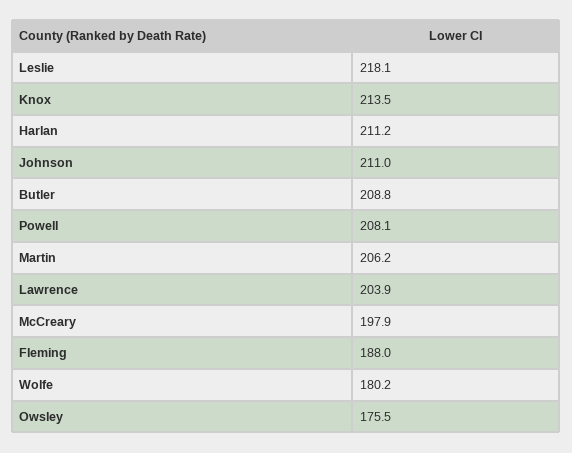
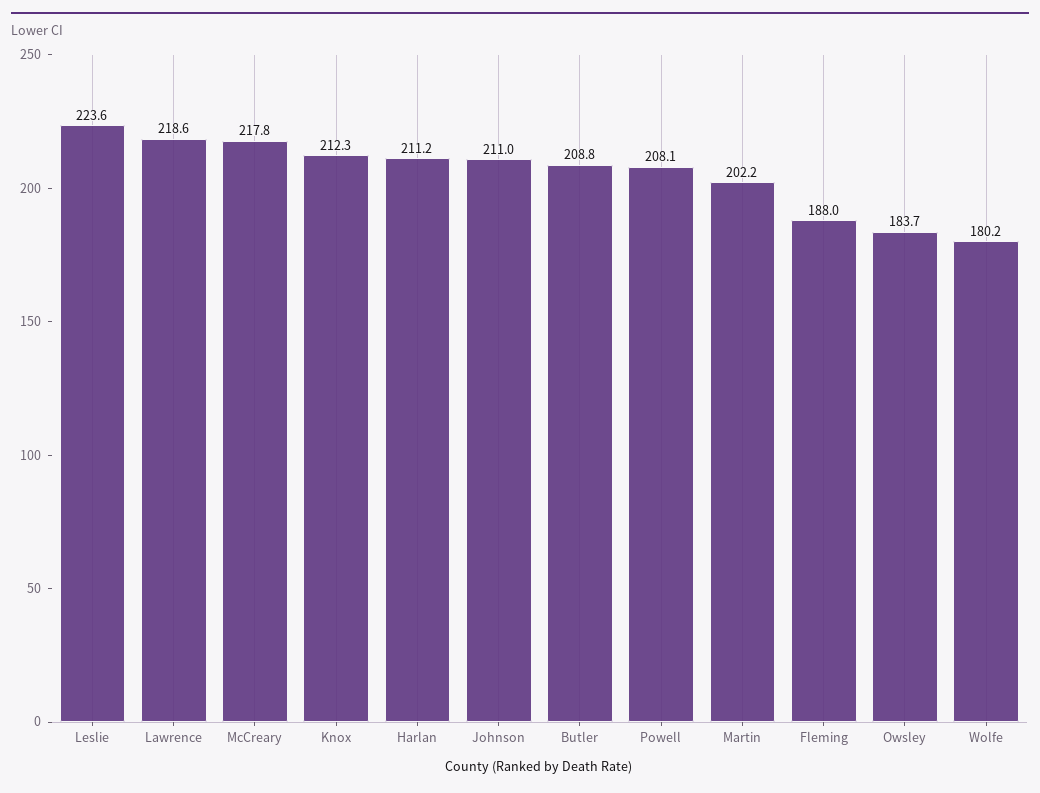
Leslie: 218.1 -> 223.6
Knox: 213.5 -> 212.3
Martin: 206.2 -> 202.2
Lawrence: 203.9 -> 218.6
McCreary: 197.9 -> 217.8
Owsley: 175.5 -> 183.7

